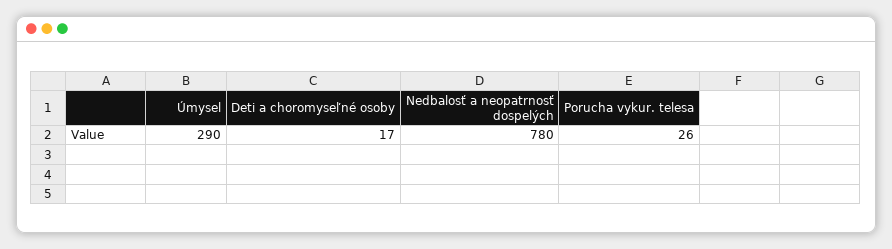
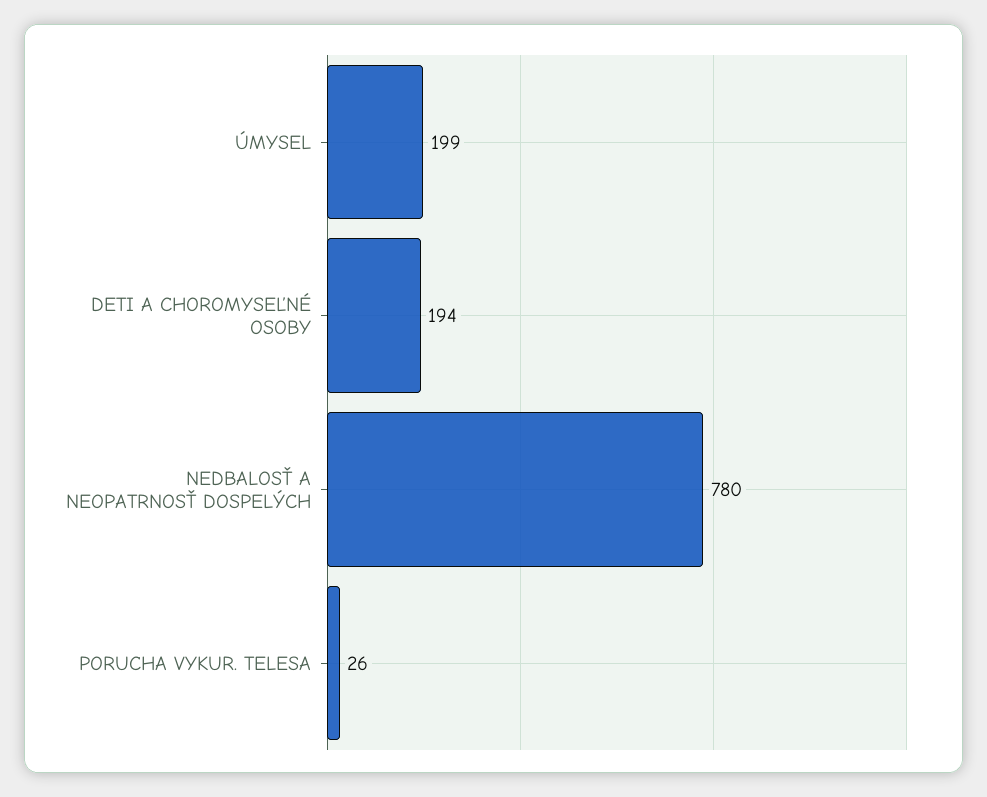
Úmysel: 290 -> 199
Deti a choromyseľné osoby: 17 -> 194

